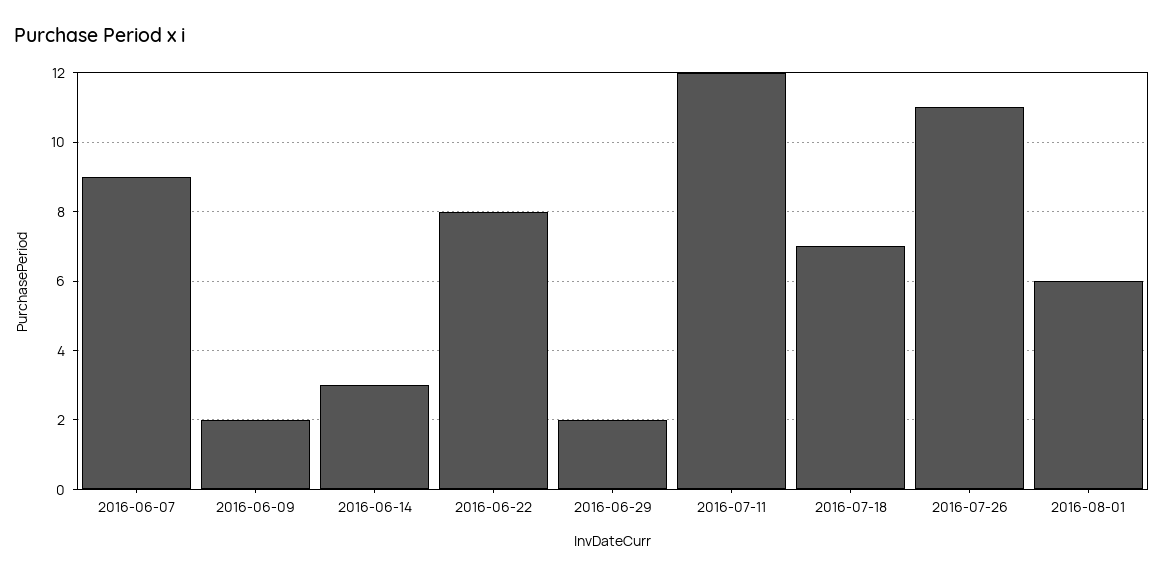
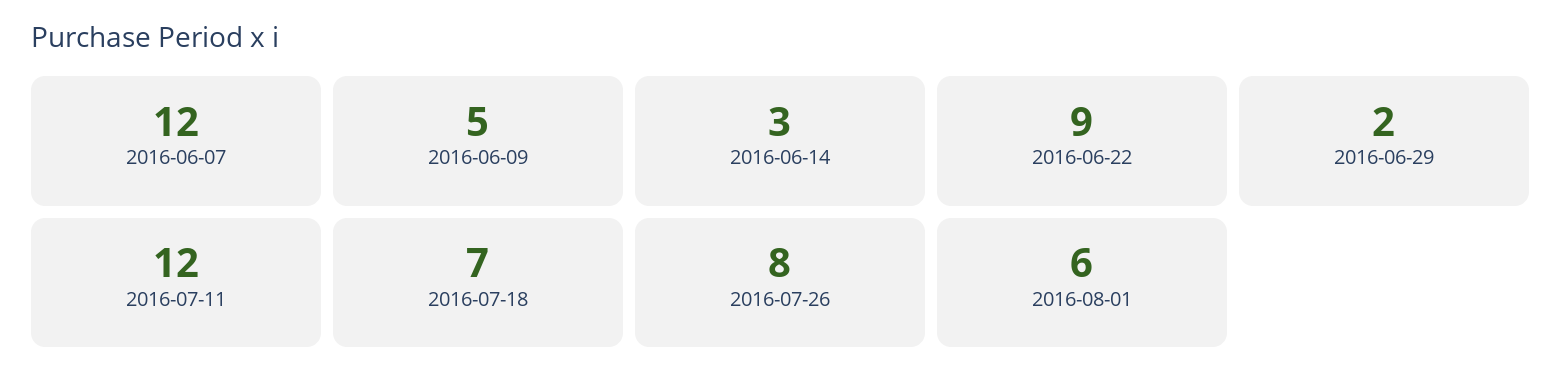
2016-06-07: 9 -> 12
2016-06-09: 2 -> 5
2016-06-22: 8 -> 9
2016-07-26: 11 -> 8

